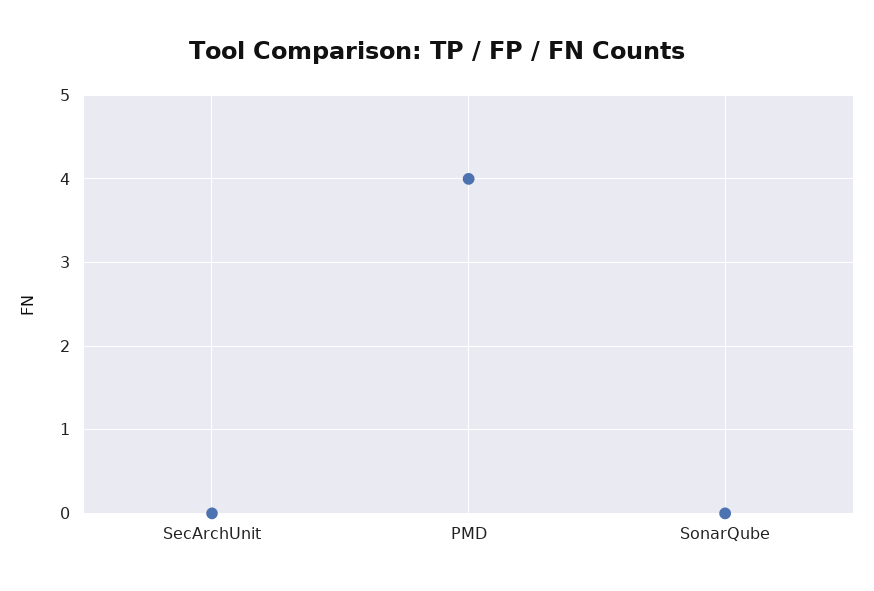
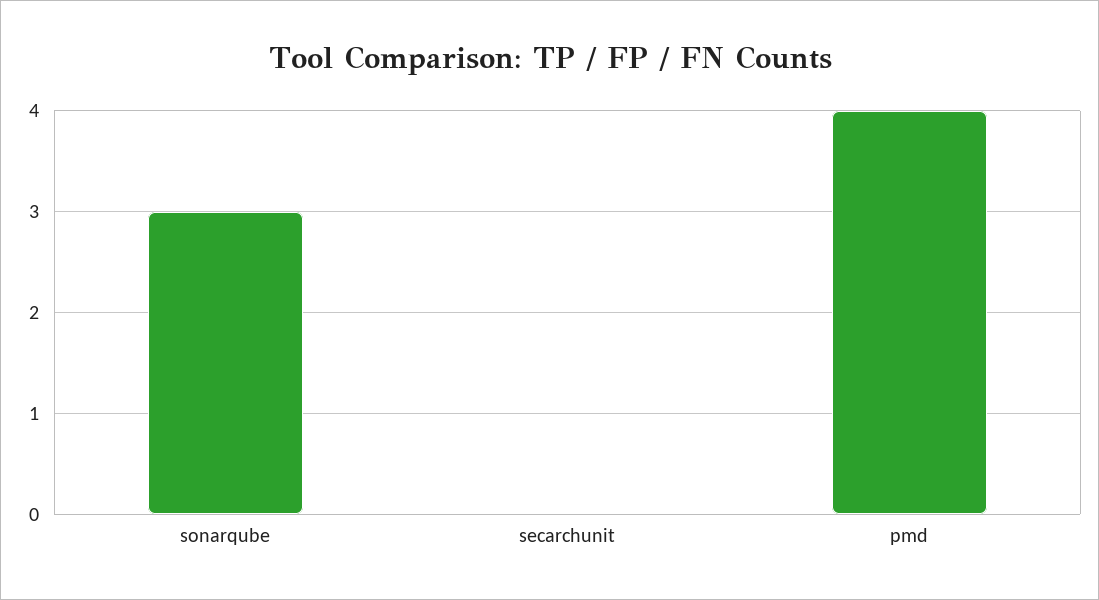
SonarQube: 0 -> 3

